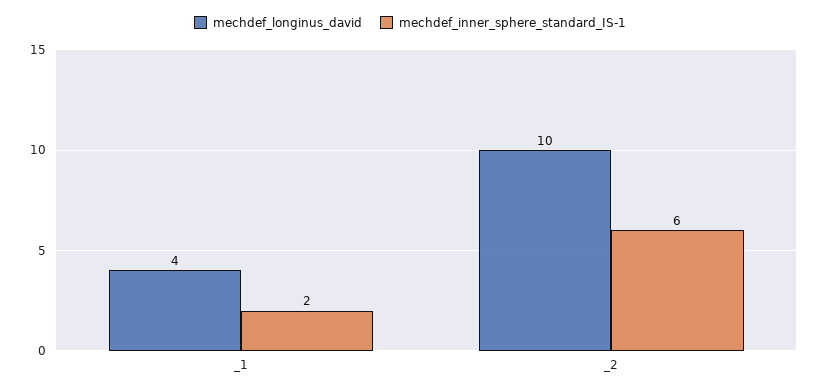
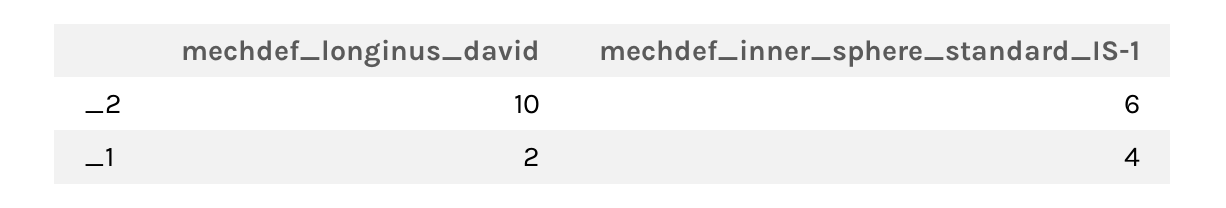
mechdef_longinus_david, _1: 4 -> 2
mechdef_inner_sphere_standard_IS-1, _1: 2 -> 4

